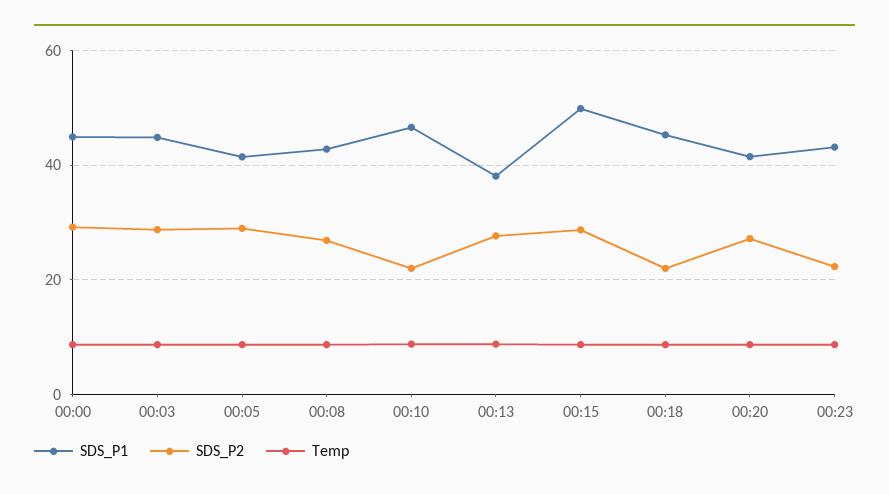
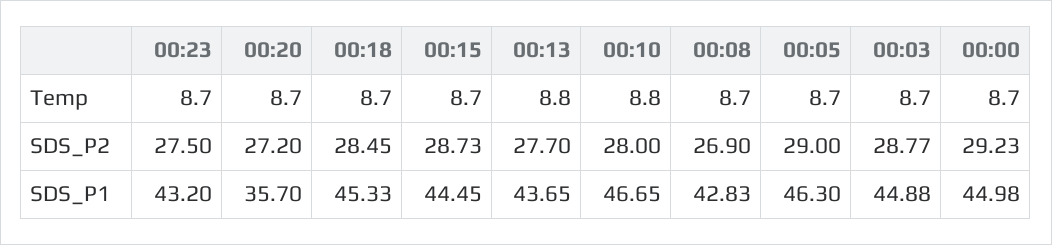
SDS_P1, 00:05: 42 -> 46.3
SDS_P2, 00:10: 22 -> 28
SDS_P1, 00:13: 38 -> 43.65
SDS_P1, 00:15: 50 -> 44.45
SDS_P2, 00:18: 22 -> 28.45
SDS_P1, 00:20: 42 -> 35.7
SDS_P2, 00:23: 22 -> 27.5

